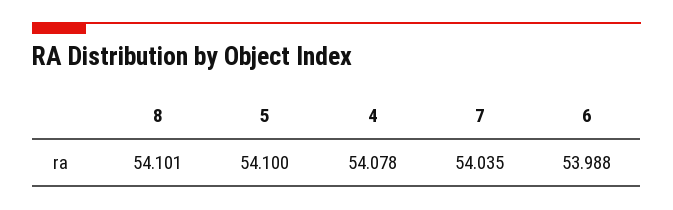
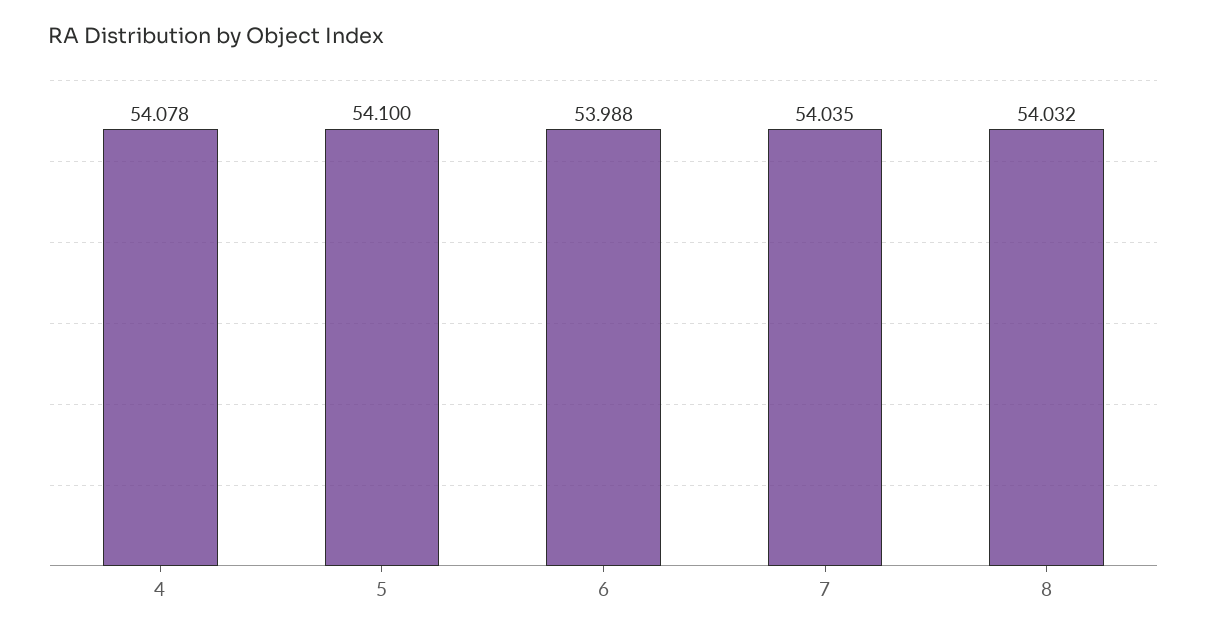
8: 54.101 -> 54.032

